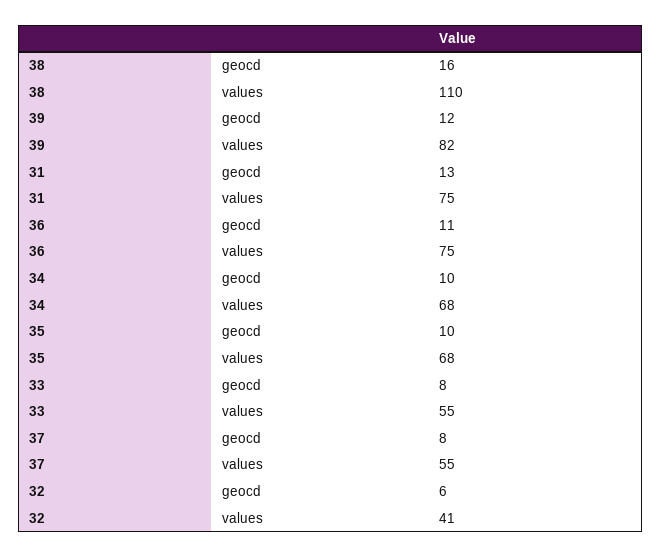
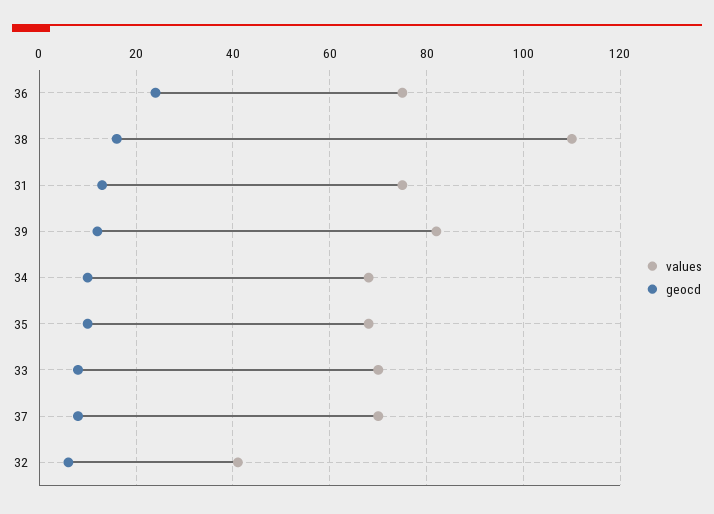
geocd, 36: 11 -> 25
values, 33: 55 -> 70
values, 37: 55 -> 70

